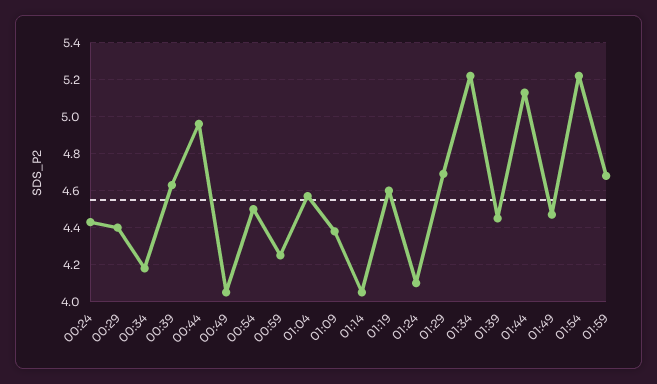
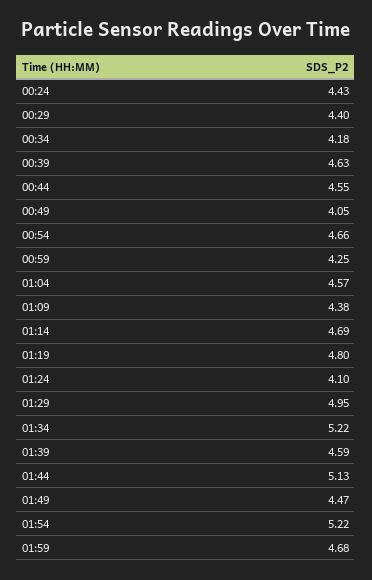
00:44: 4.95 -> 4.55
00:54: 4.5 -> 4.66
01:14: 4.05 -> 4.69
01:19: 4.6 -> 4.8
01:29: 4.7 -> 4.95
01:39: 4.45 -> 4.59

